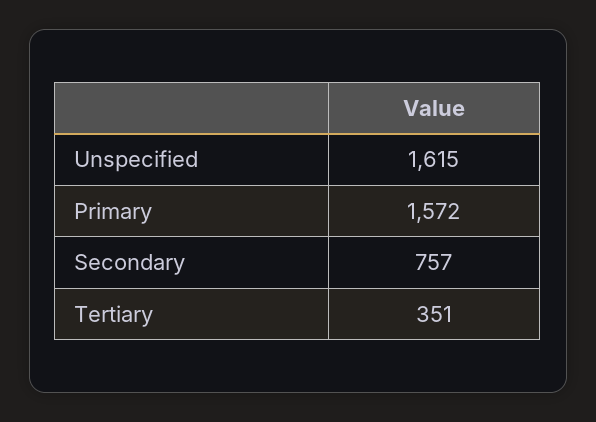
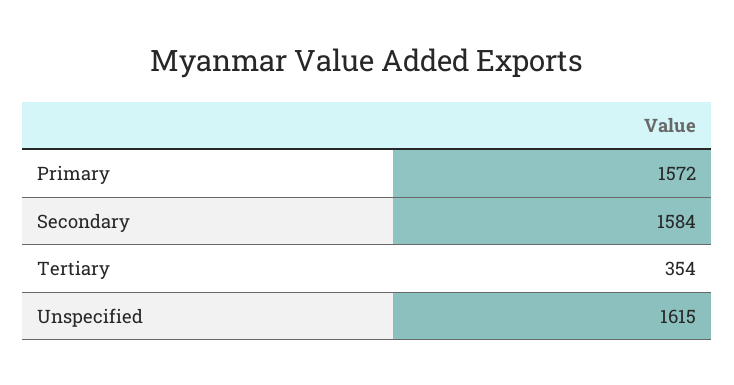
Secondary: 757 -> 1584
Tertiary: 351 -> 354

